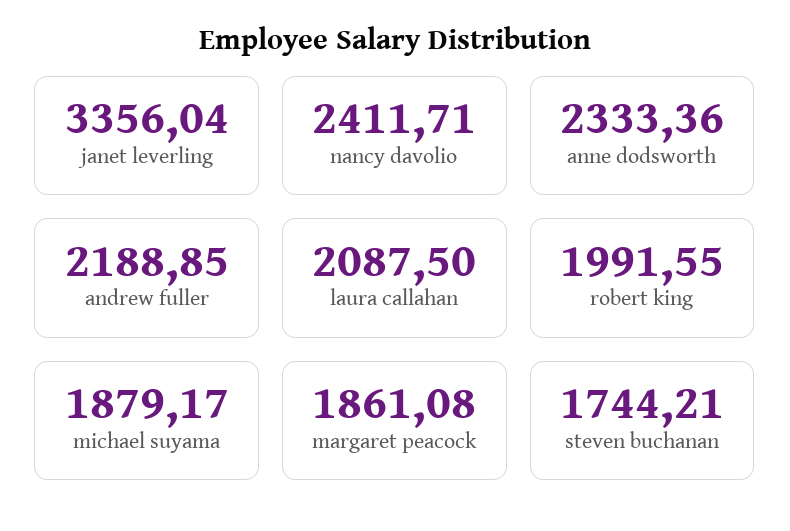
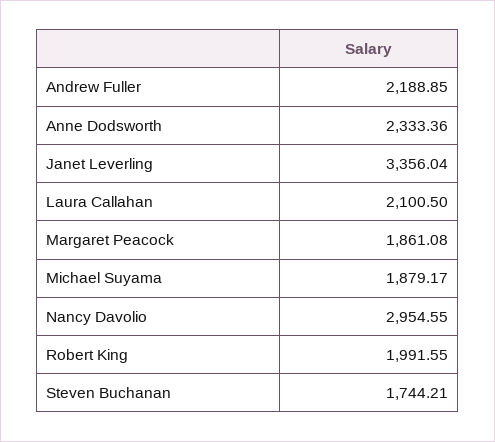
nancy davolio: 2411.71 -> 2954.55
laura callahan: 2087.5 -> 2100.5

